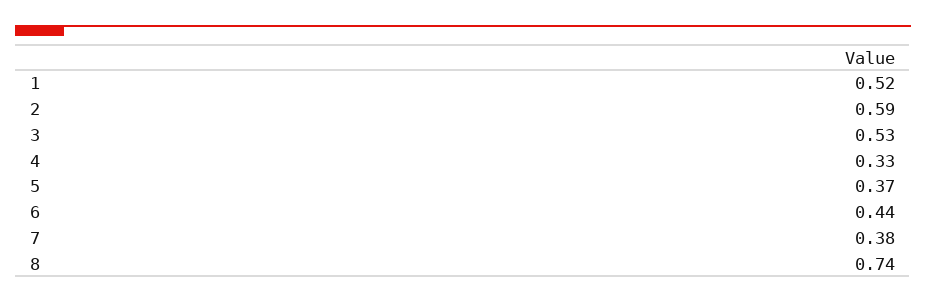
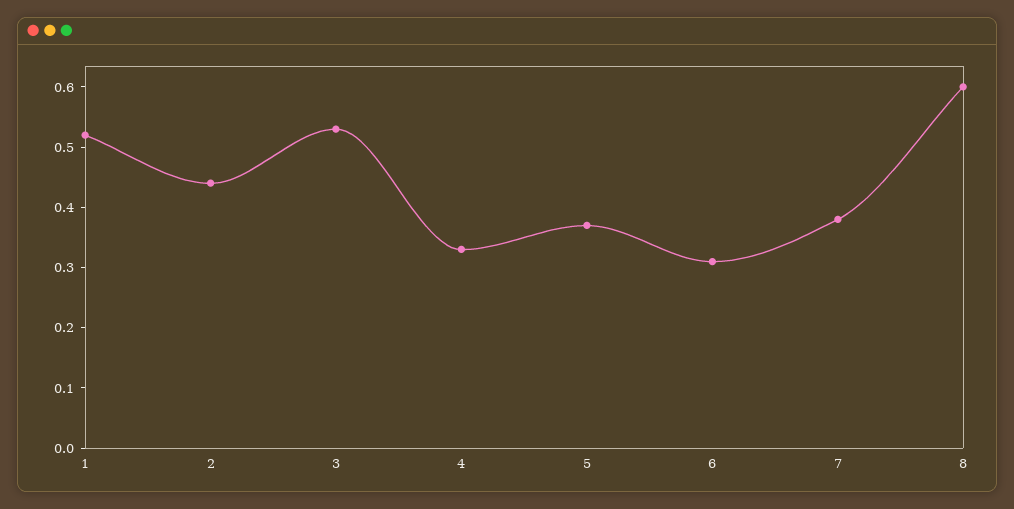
2: 0.59 -> 0.45
6: 0.44 -> 0.3
8: 0.74 -> 0.6

